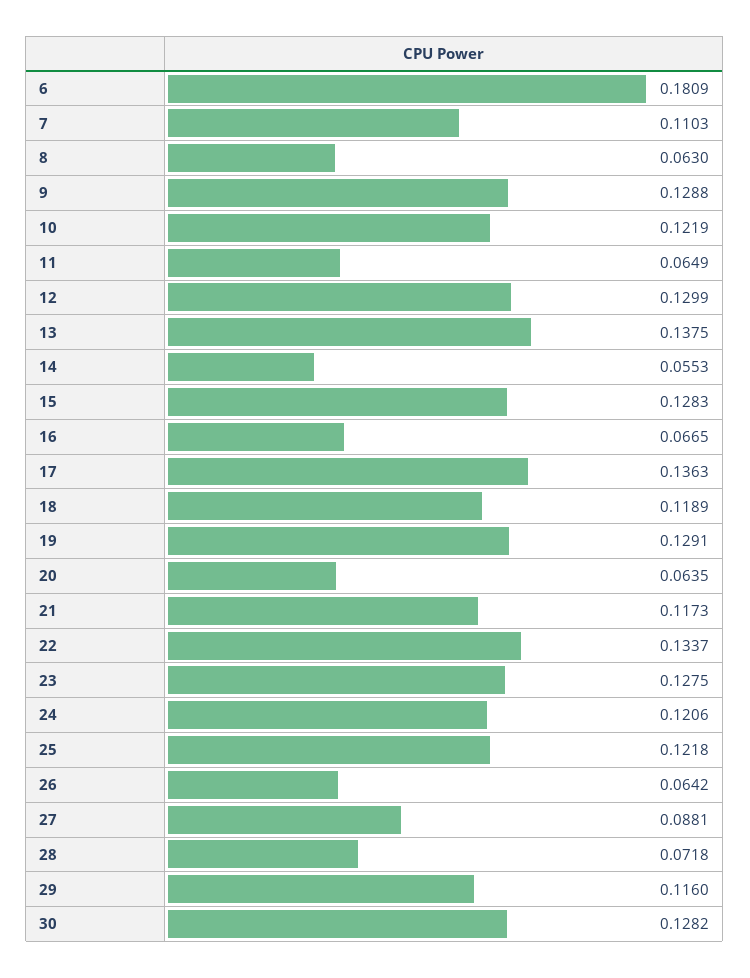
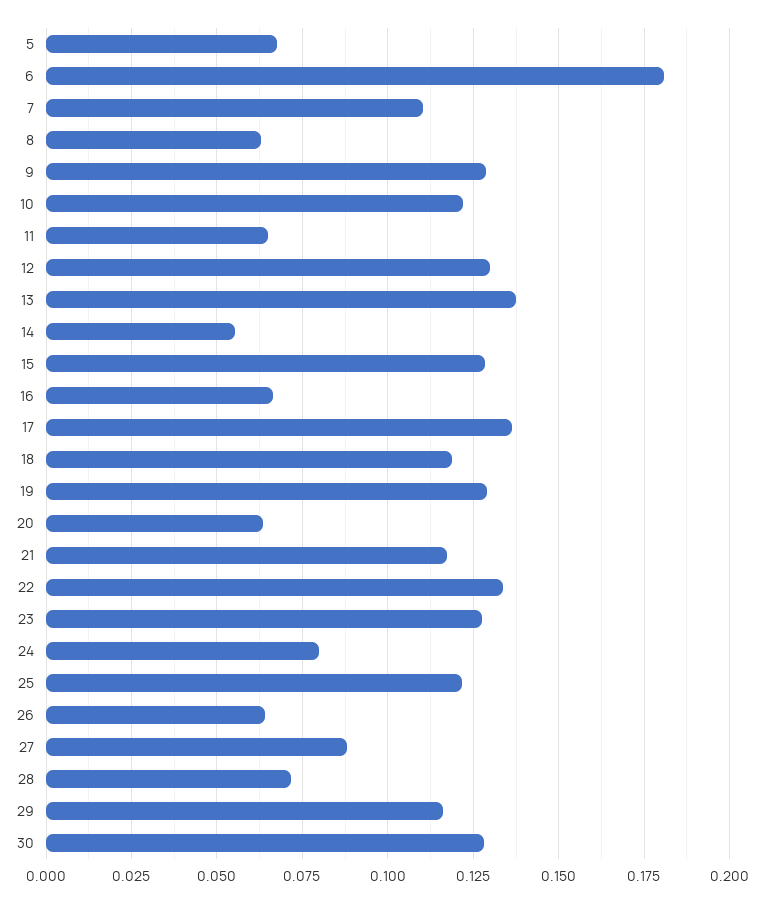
24: 0.1206 -> 0.08
5: none -> 0.0675

